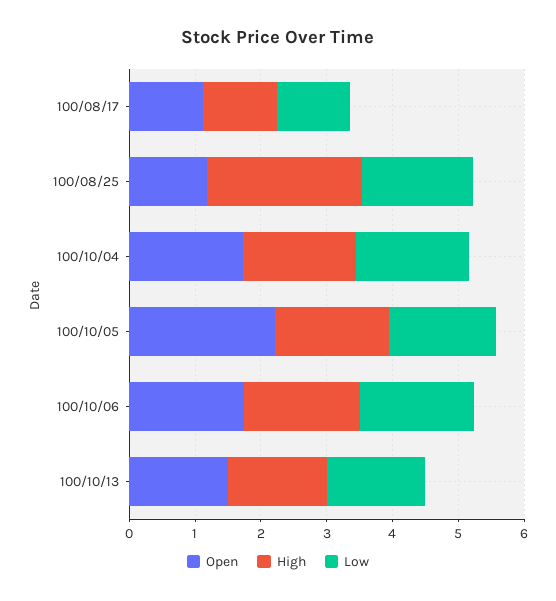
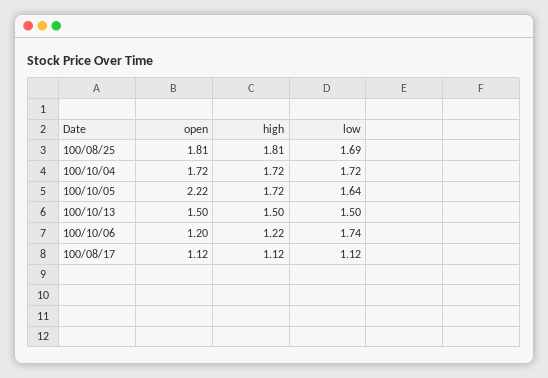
Open, 100/08/25: 1.2 -> 1.81
High, 100/08/25: 2.4 -> 1.81
Open, 100/10/06: 1.8 -> 1.2
High, 100/10/06: 1.8 -> 1.22

